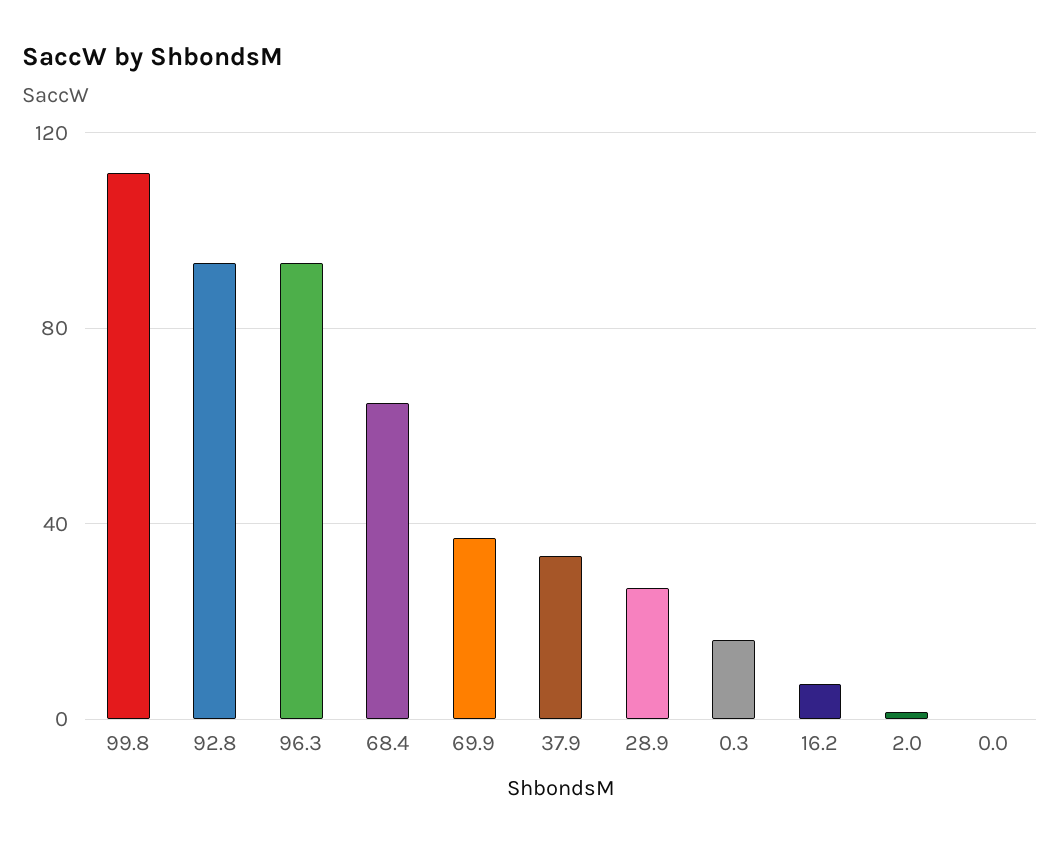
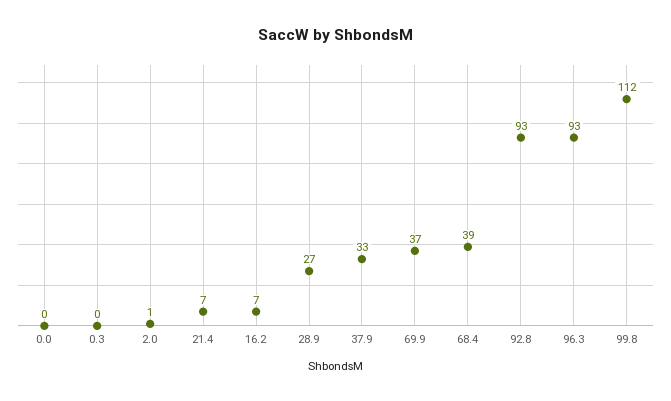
68.4: 65 -> 39
0.3: 15 -> 0
21.4: none -> 7

